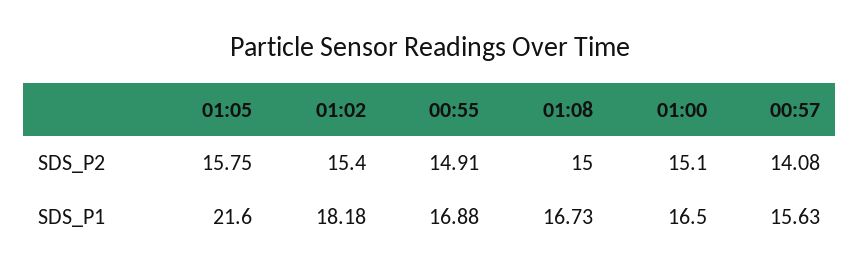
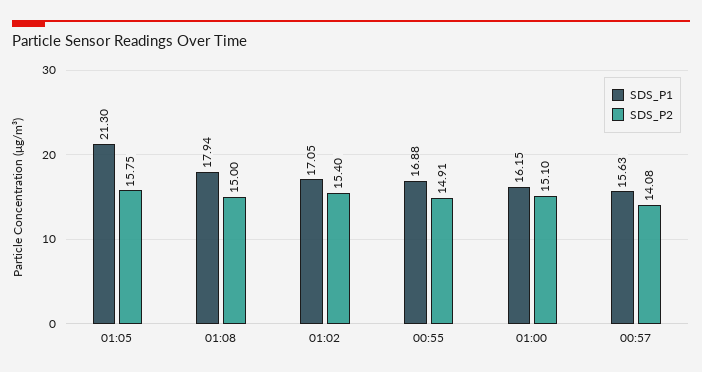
SDS_P1, 01:05: 21.6 -> 21.3
SDS_P1, 01:02: 18.18 -> 17.05
SDS_P1, 01:08: 16.73 -> 17.94
SDS_P1, 01:00: 16.5 -> 16.15

